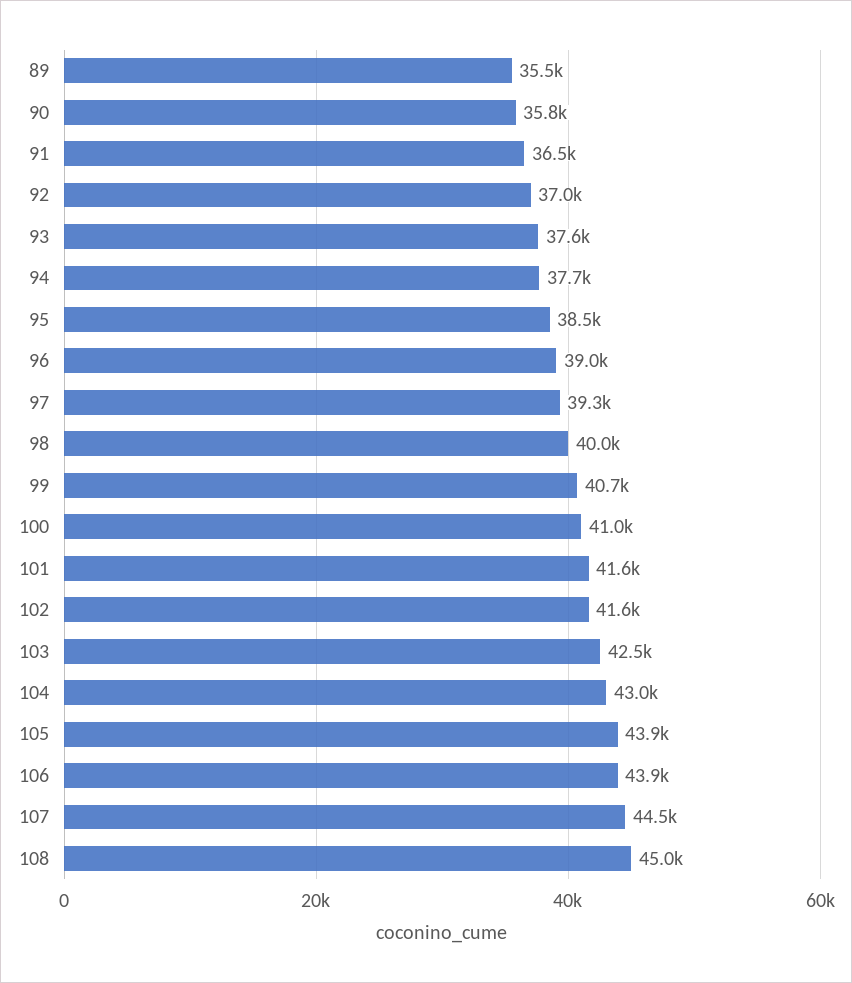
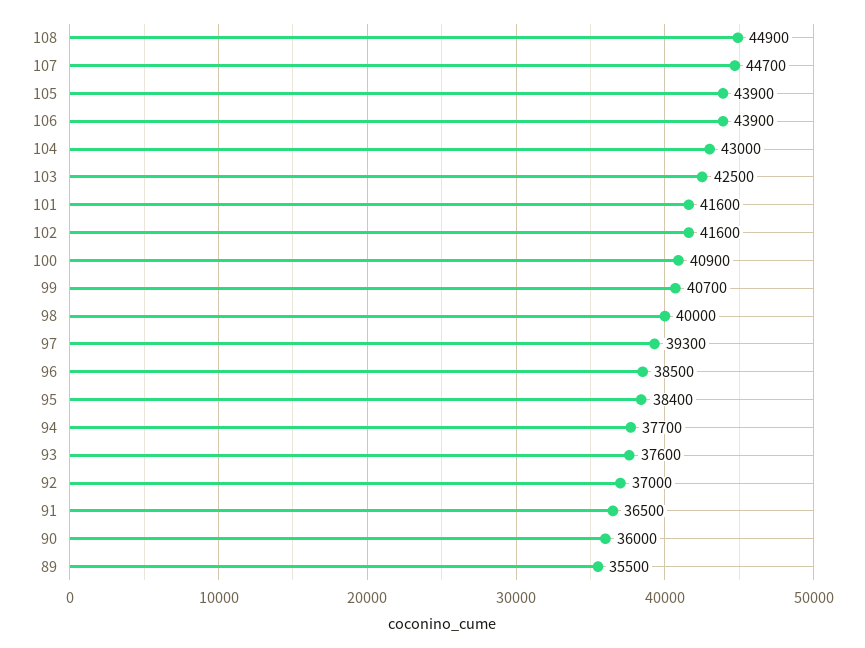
90: 35800 -> 36000
95: 38500 -> 38400
96: 39000 -> 38500
100: 41000 -> 40900
107: 44500 -> 44700
108: 45000 -> 44900

